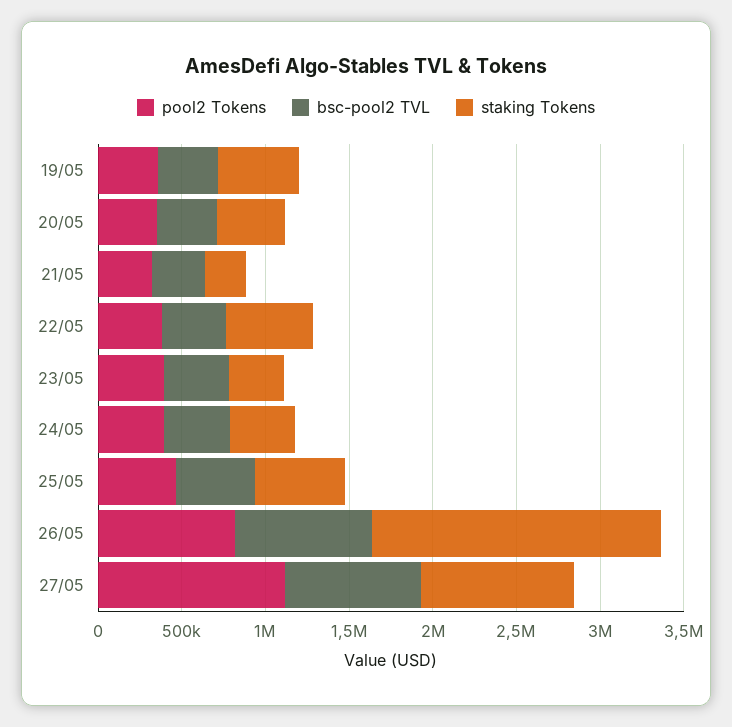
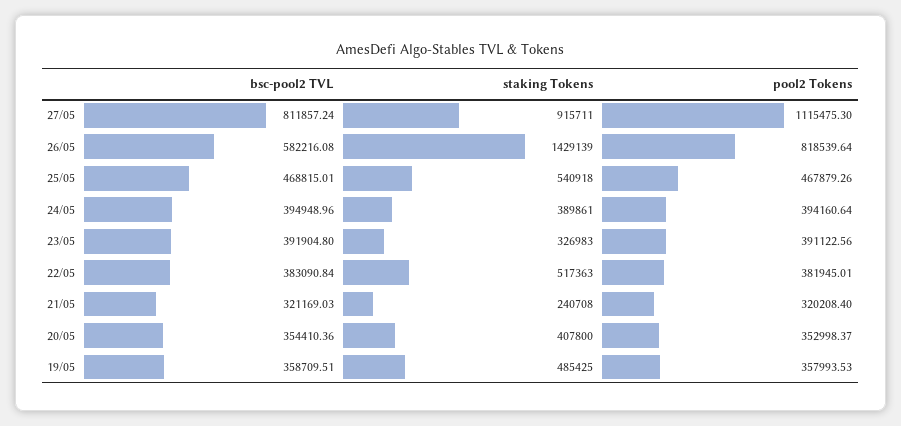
bsc-pool2 TVL, 26/05: 800000 -> 582216.08
staking Tokens, 26/05: 1700000 -> 1429139

